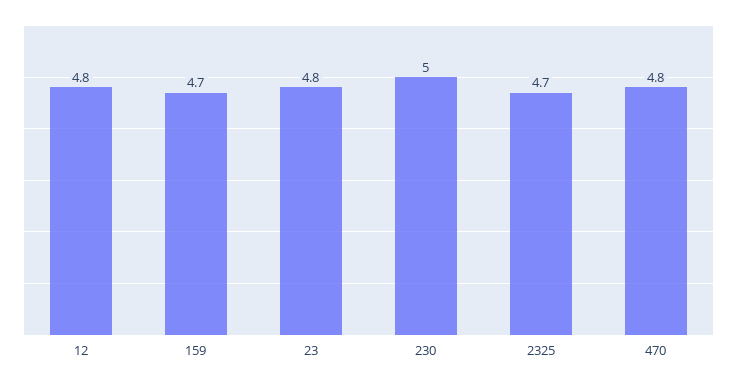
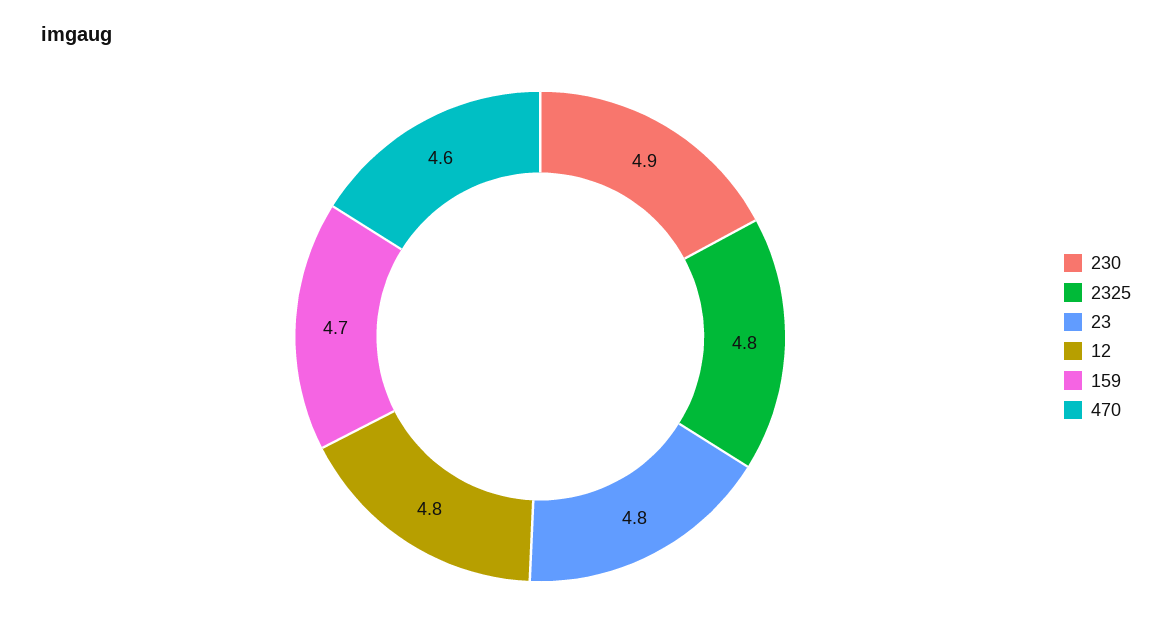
230: 5 -> 4.9
2325: 4.7 -> 4.8
470: 4.8 -> 4.6

